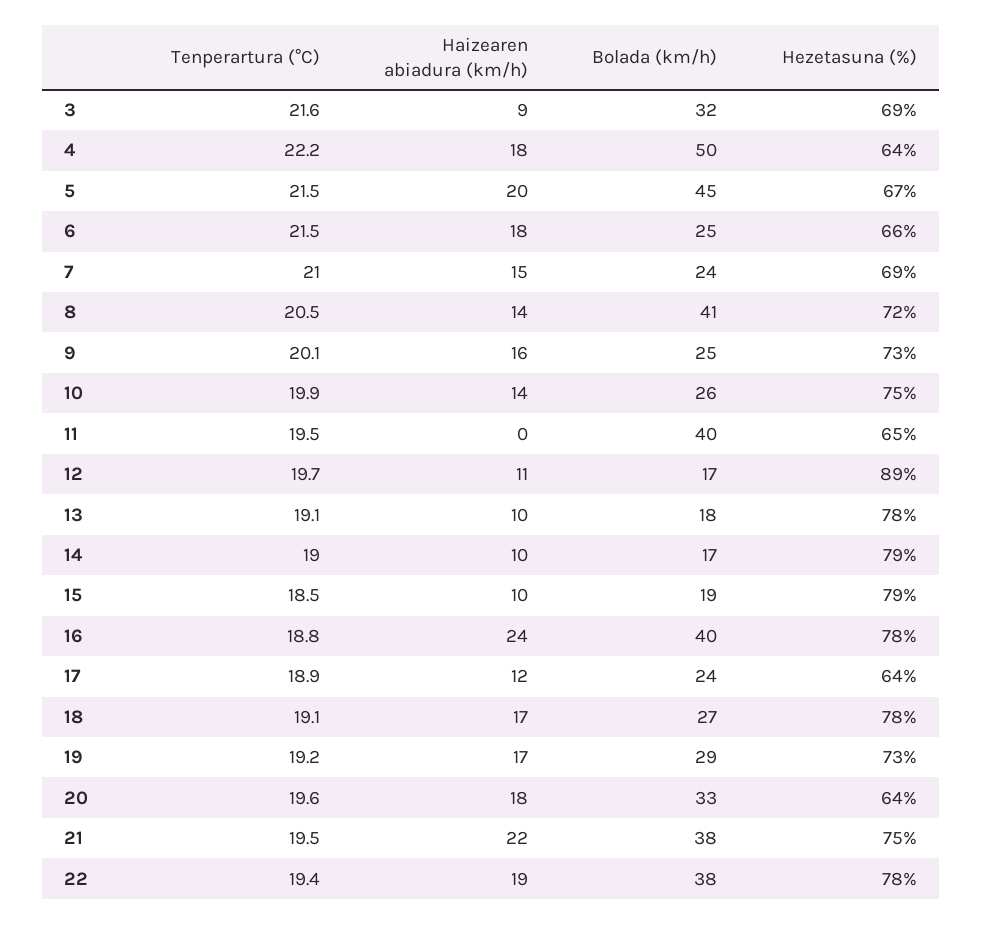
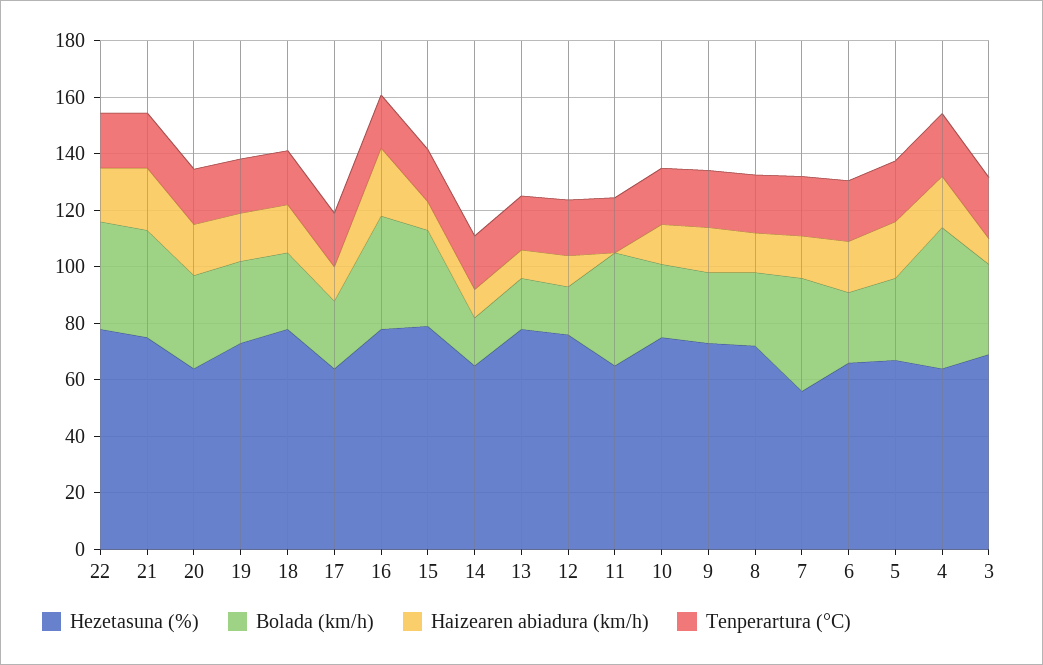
Bolada (km/h), 5: 45 -> 30
Bolada (km/h), 7: 24 -> 40
Hezetasuna (%), 7: 69 -> 55
Bolada (km/h), 8: 41 -> 25
Hezetasuna (%), 12: 89 -> 75
Hezetasuna (%), 14: 79 -> 65
Bolada (km/h), 15: 19 -> 35

